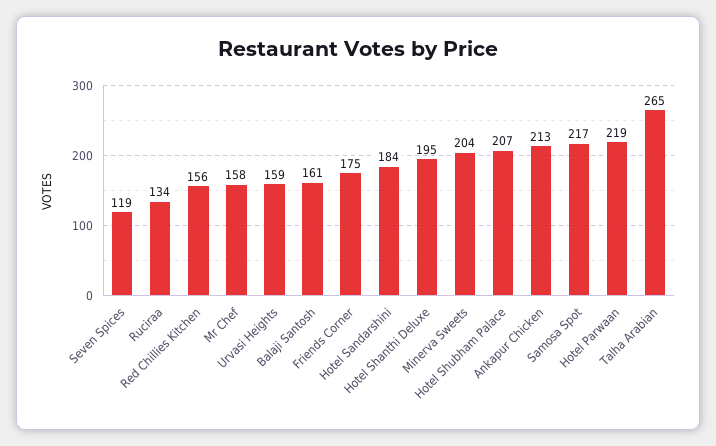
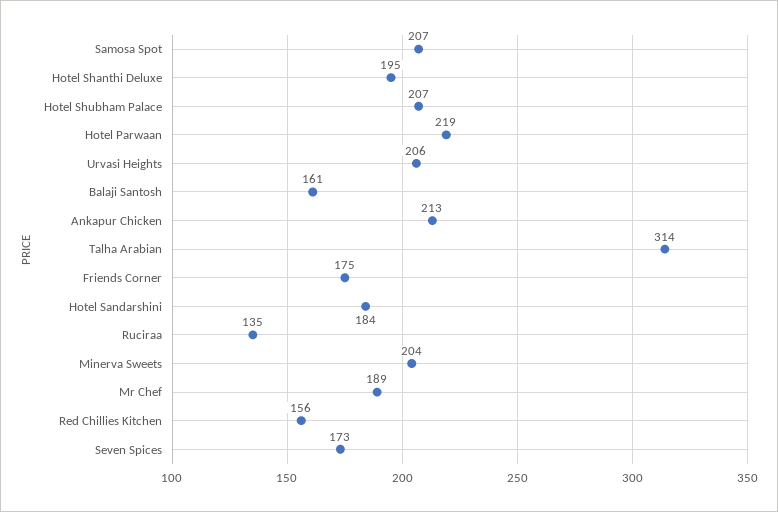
Seven Spices: 119 -> 173
Ruciraa: 134 -> 135
Mr Chef: 158 -> 189
Urvasi Heights: 159 -> 206
Samosa Spot: 217 -> 207
Talha Arabian: 265 -> 314

